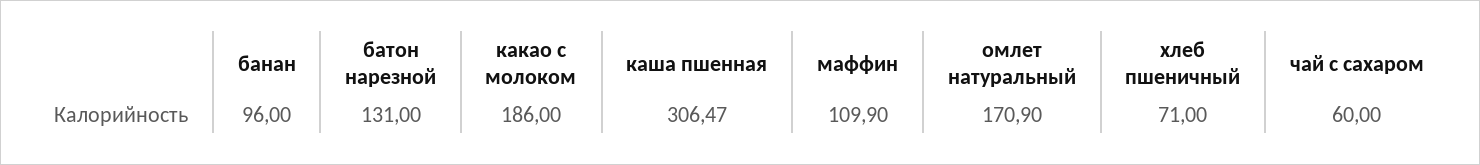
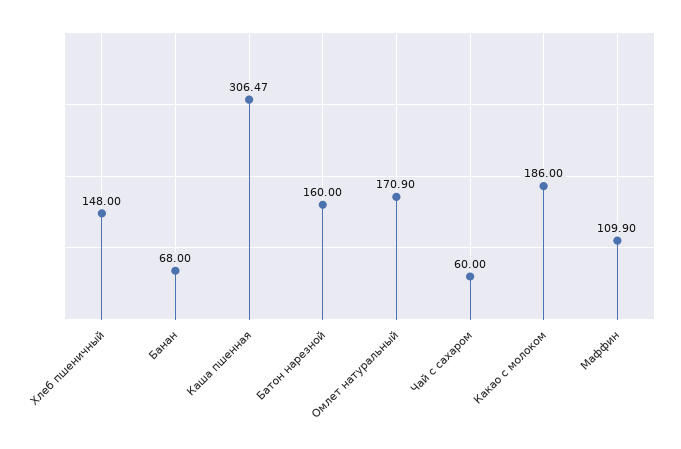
банан: 96 -> 68
батон нарезной: 131 -> 160
хлеб пшеничный: 71 -> 148

